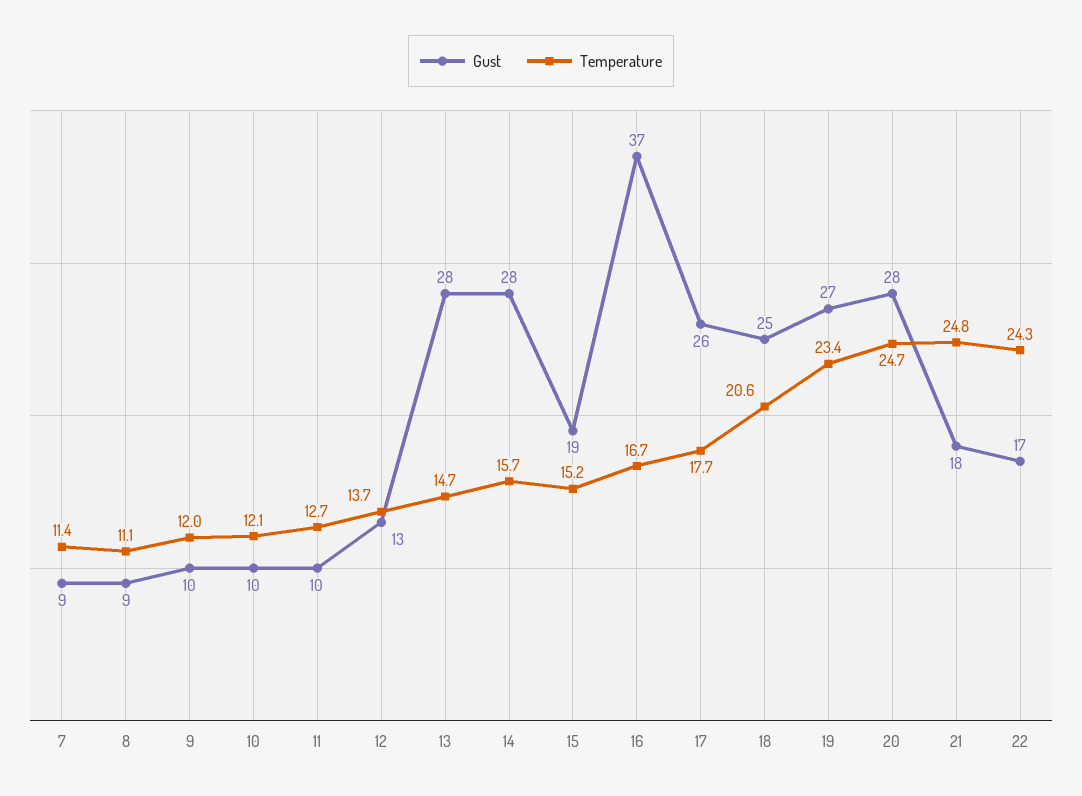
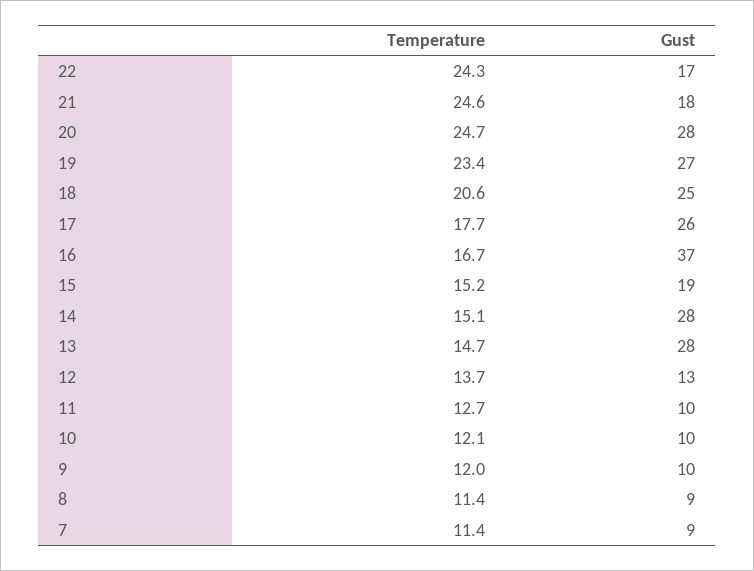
Temperature, 8: 11.1 -> 11.4
Temperature, 14: 15.7 -> 15.1
Temperature, 21: 24.8 -> 24.6

